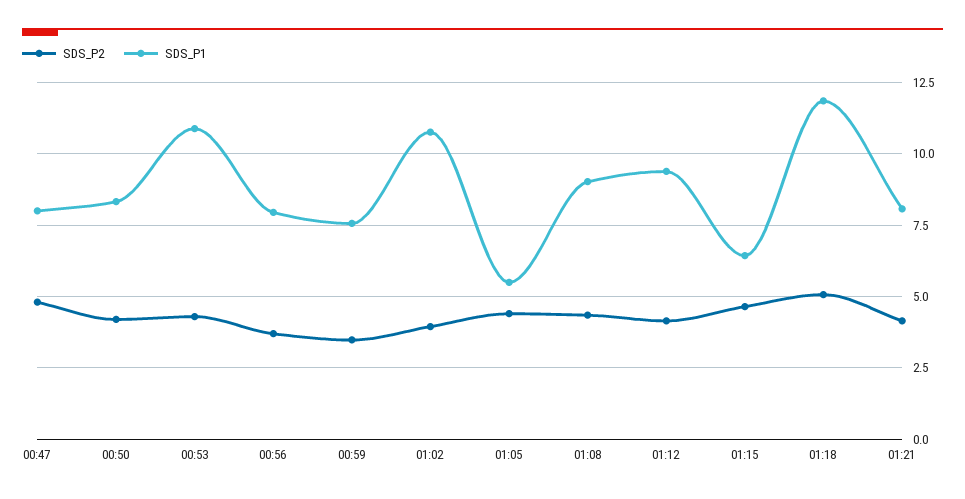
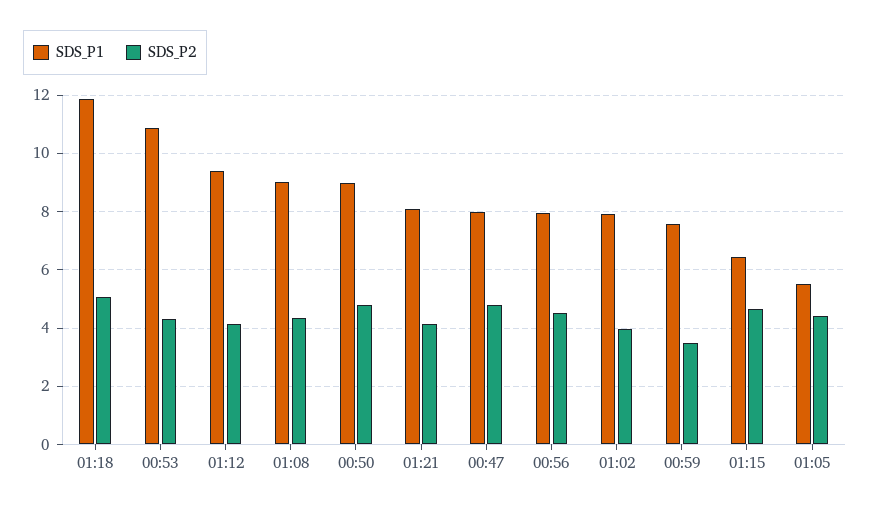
SDS_P2, 00:50: 4.25 -> 4.75
SDS_P1, 00:50: 8.25 -> 9
SDS_P2, 00:56: 3.75 -> 4.5
SDS_P1, 01:02: 10.75 -> 8

